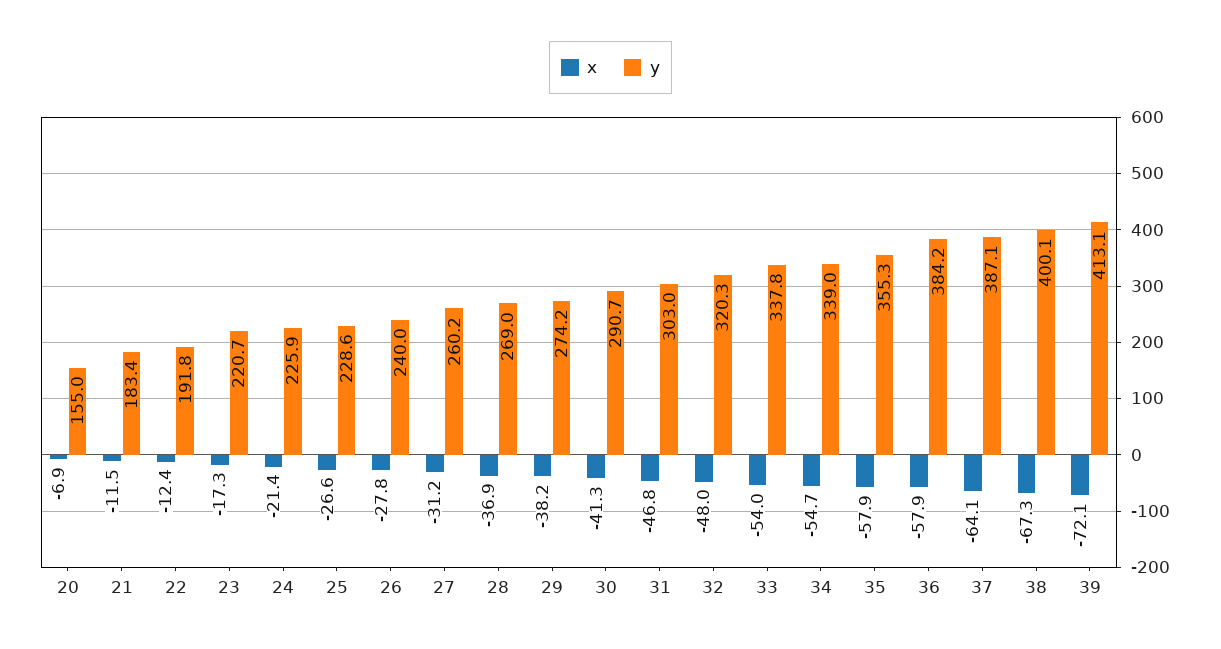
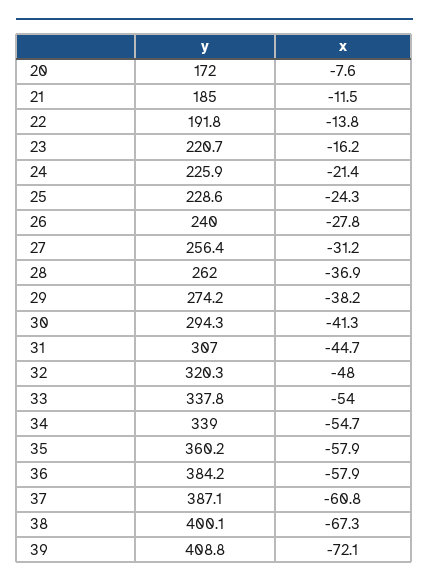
x, 20: -6.9 -> -7.6
y, 20: 155 -> 172
y, 21: 183.4 -> 185
x, 22: -12.4 -> -13.8
x, 23: -17.3 -> -16.2
x, 25: -26.6 -> -24.3
y, 27: 260.2 -> 256.4
y, 28: 269 -> 262
y, 30: 290.7 -> 294.3
x, 31: -46.8 -> -44.7
y, 31: 303 -> 307
y, 35: 355.3 -> 360.2
x, 37: -64.1 -> -60.8
y, 39: 413.1 -> 408.8

